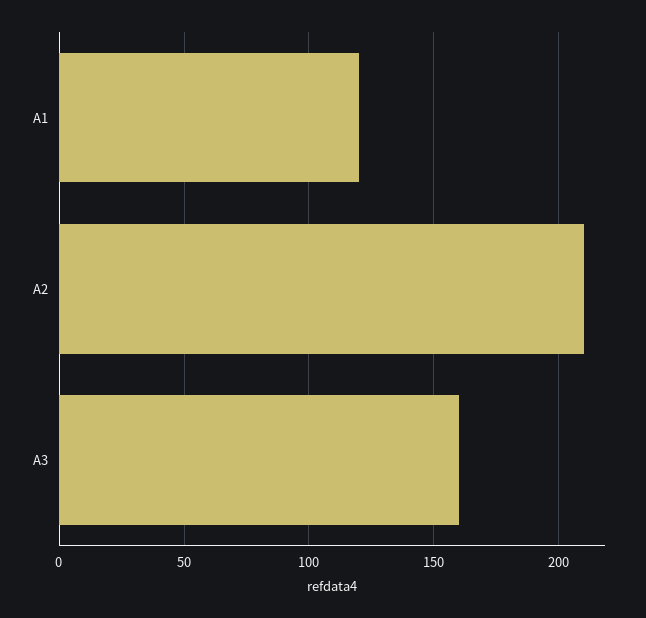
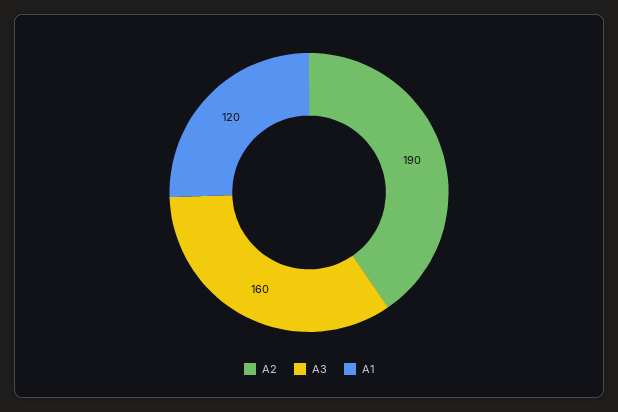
A2: 210 -> 190

